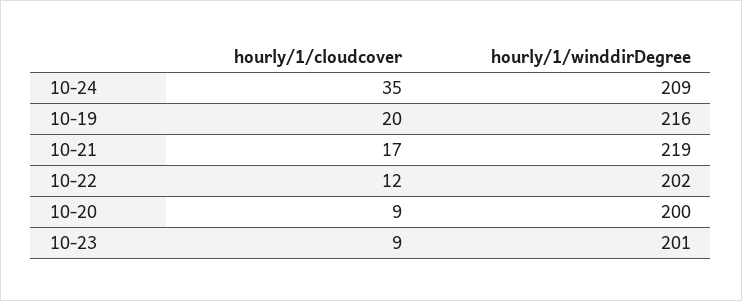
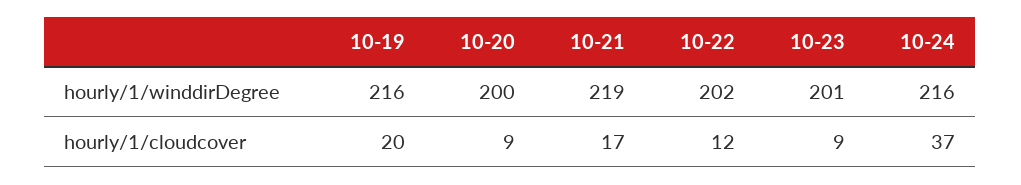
hourly/1/cloudcover, 10-24: 35 -> 37
hourly/1/winddirDegree, 10-24: 209 -> 216

